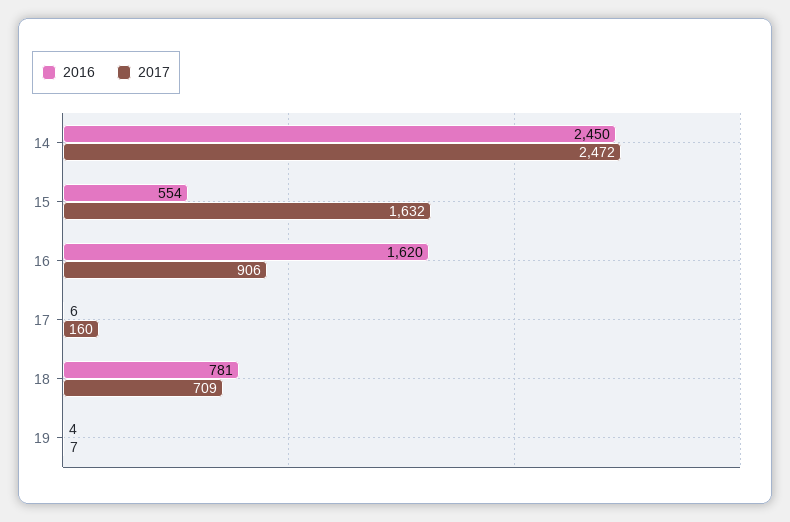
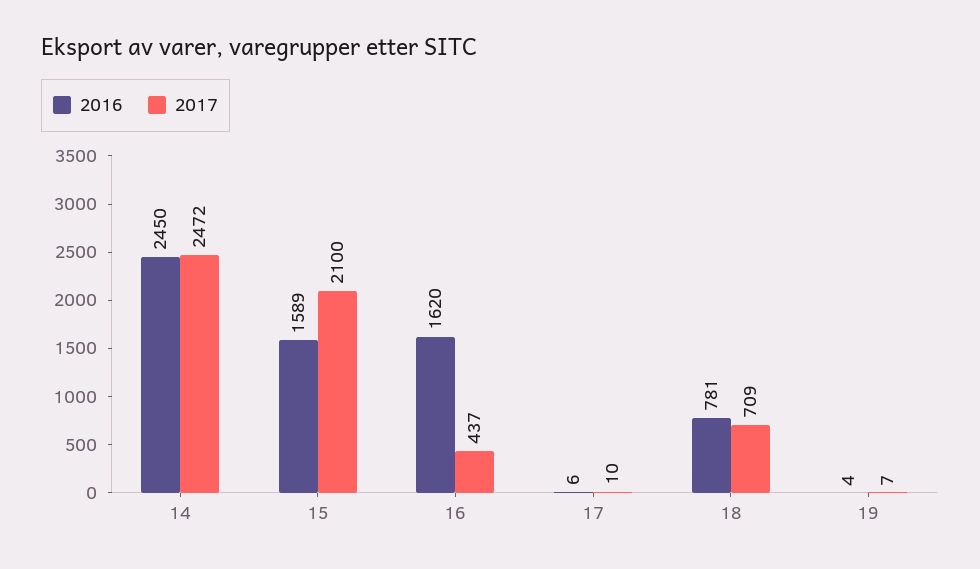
2016, 15: 554 -> 1589
2017, 15: 1632 -> 2100
2017, 16: 906 -> 437
2017, 17: 160 -> 10

